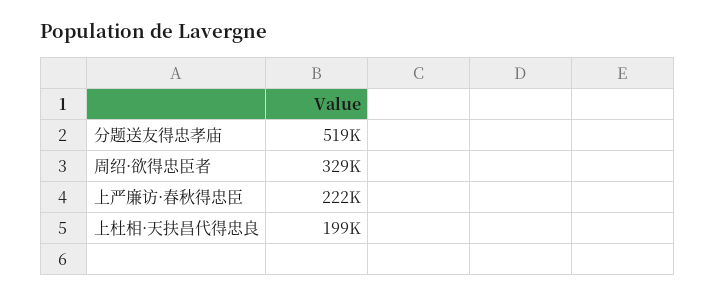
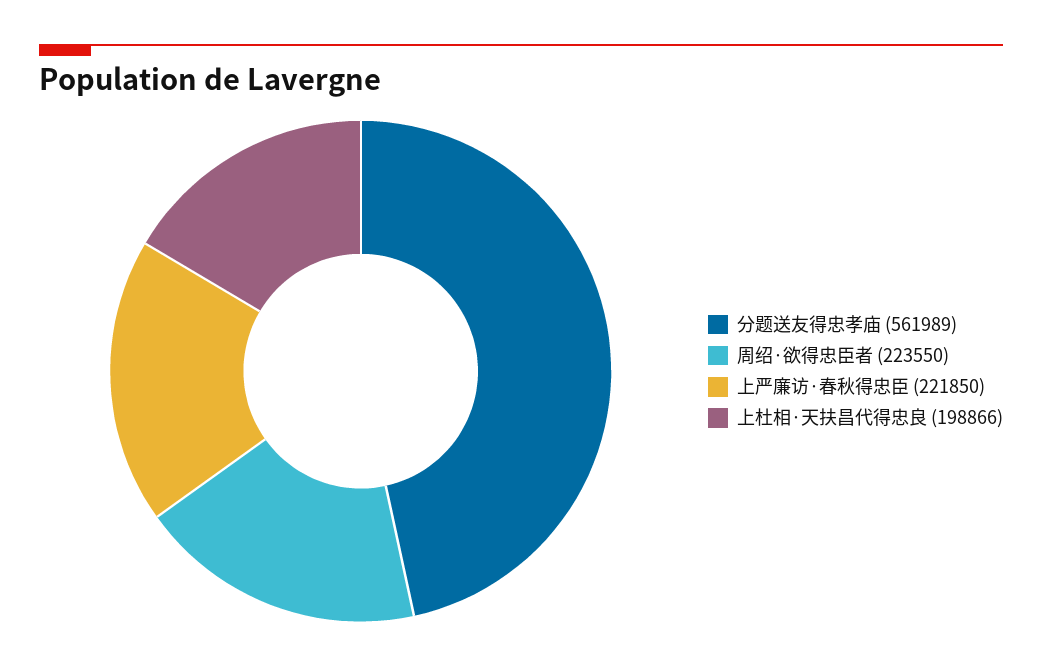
分题送友得忠孝庙: 519000 -> 561989
周绍·欲得忠臣者: 329000 -> 223550

